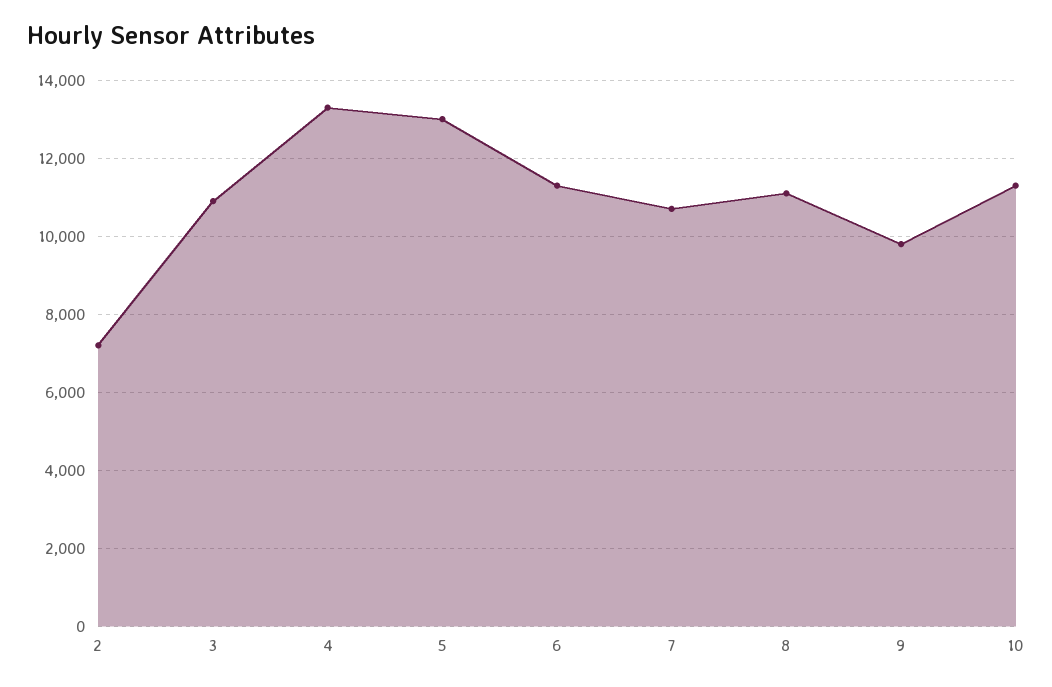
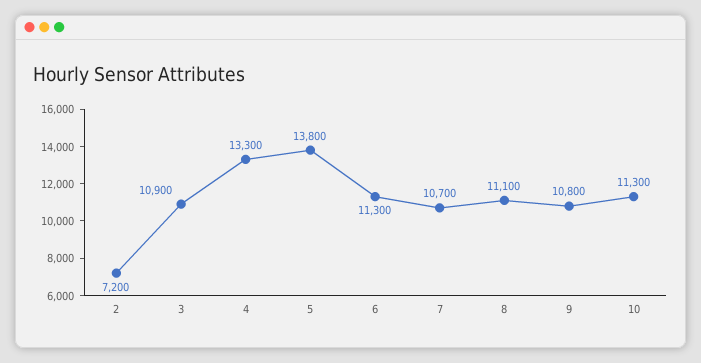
5: 13000 -> 13800
9: 9800 -> 10800

